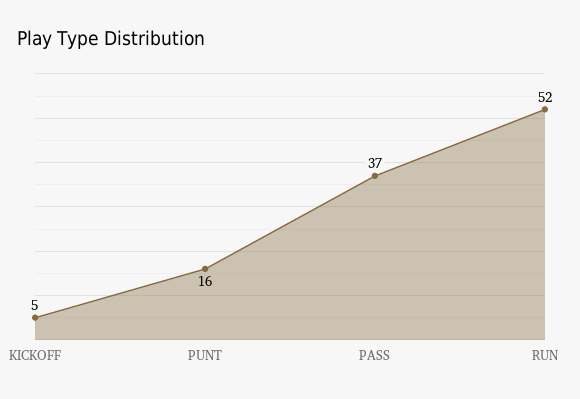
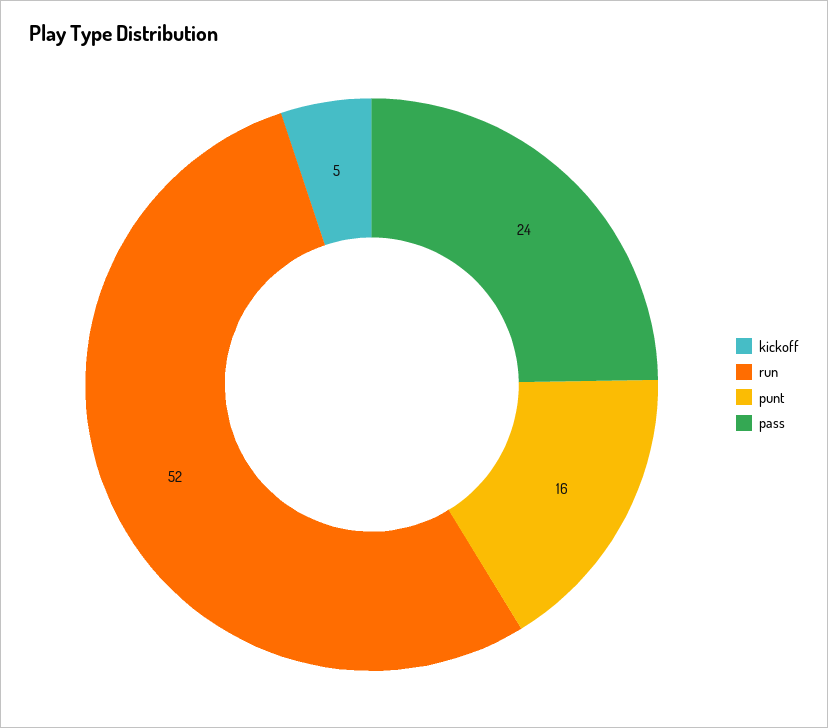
PASS: 37 -> 24

